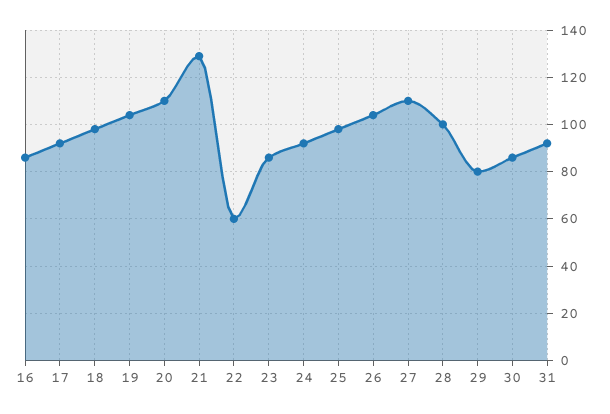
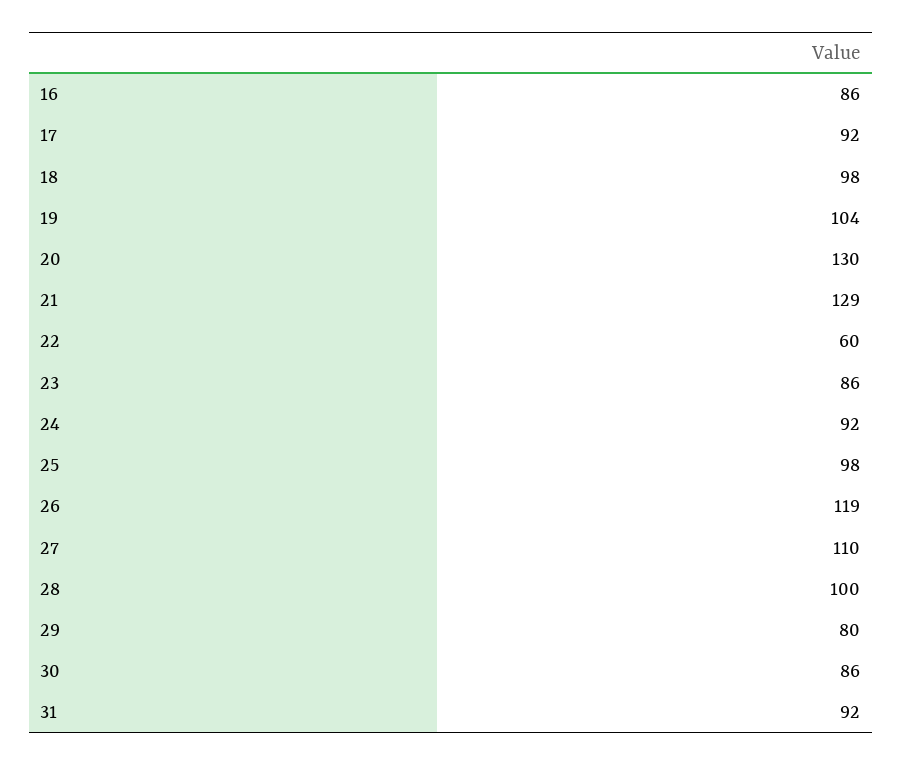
20: 110 -> 130
26: 105 -> 119

